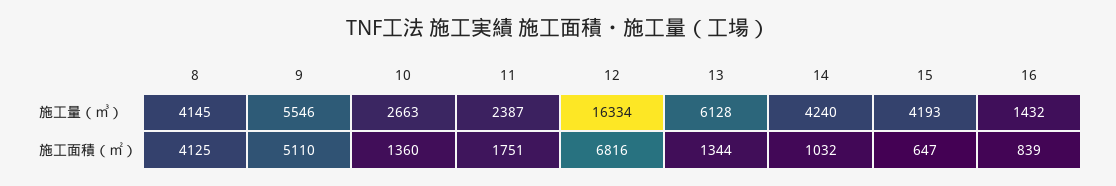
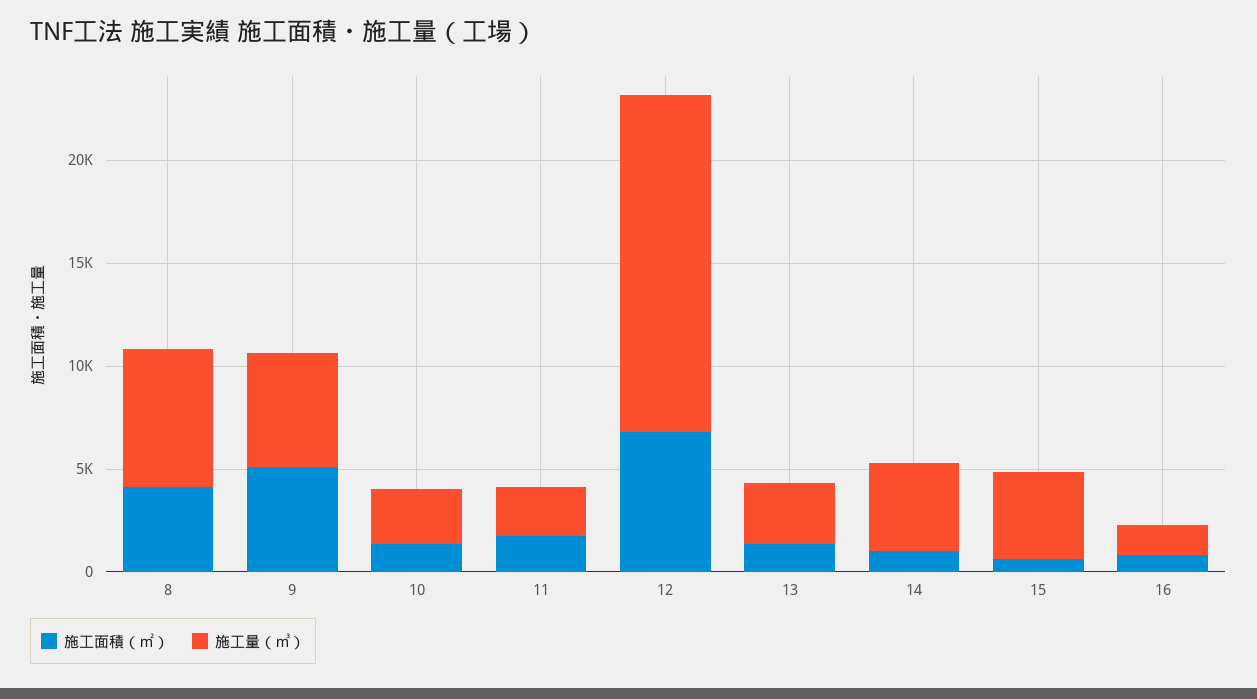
施工量（㎥）, 8: 4145 -> 7000
施工量（㎥）, 13: 6128 -> 3000

